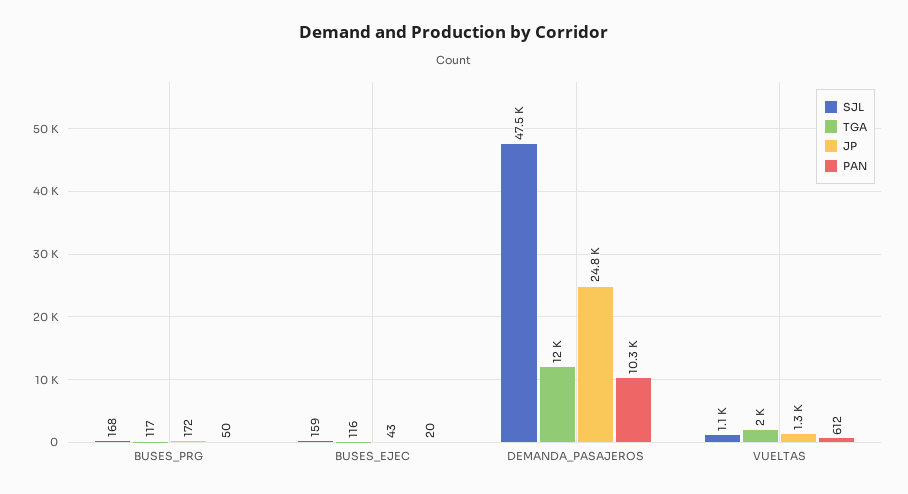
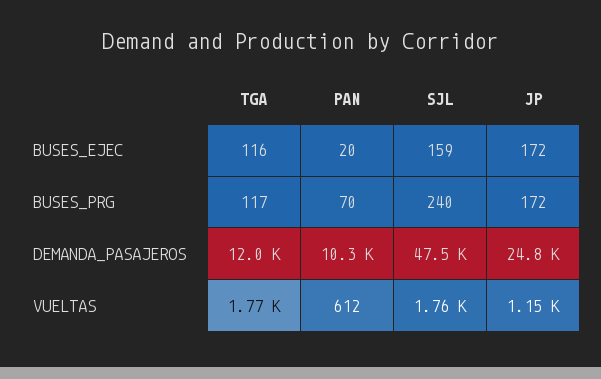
SJL, BUSES_PRG: 168 -> 240
PAN, BUSES_PRG: 50 -> 70
JP, BUSES_EJEC: 43 -> 172
SJL, VUELTAS: 1100 -> 1760
TGA, VUELTAS: 2000 -> 1770
JP, VUELTAS: 1300 -> 1150

